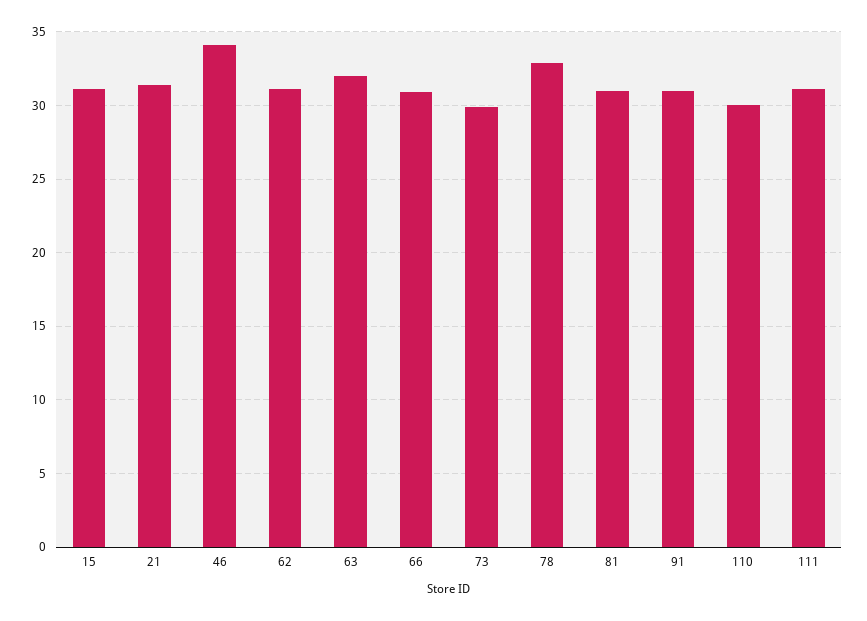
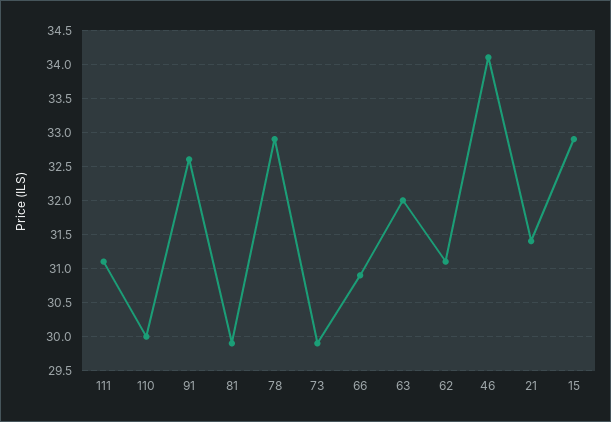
15: 31 -> 32.9
81: 31 -> 29.9
91: 31 -> 32.6

